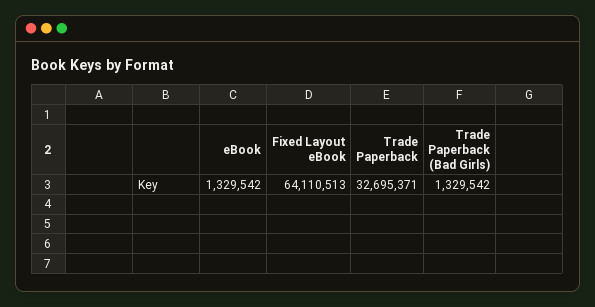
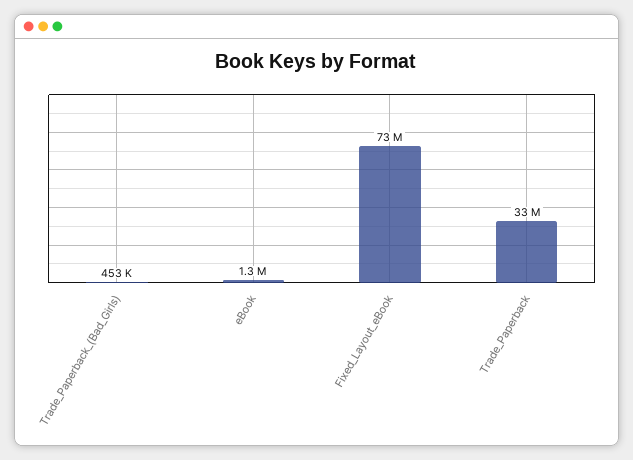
Fixed Layout eBook: 64110513 -> 73000000
Trade Paperback (Bad Girls): 1329542 -> 453000

